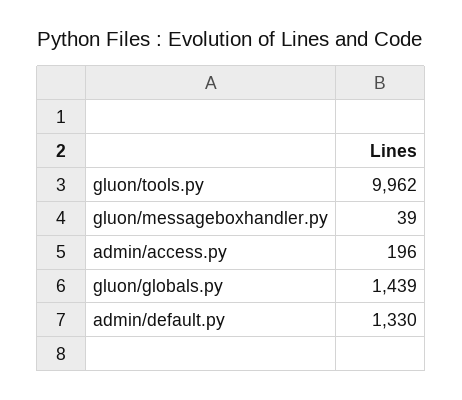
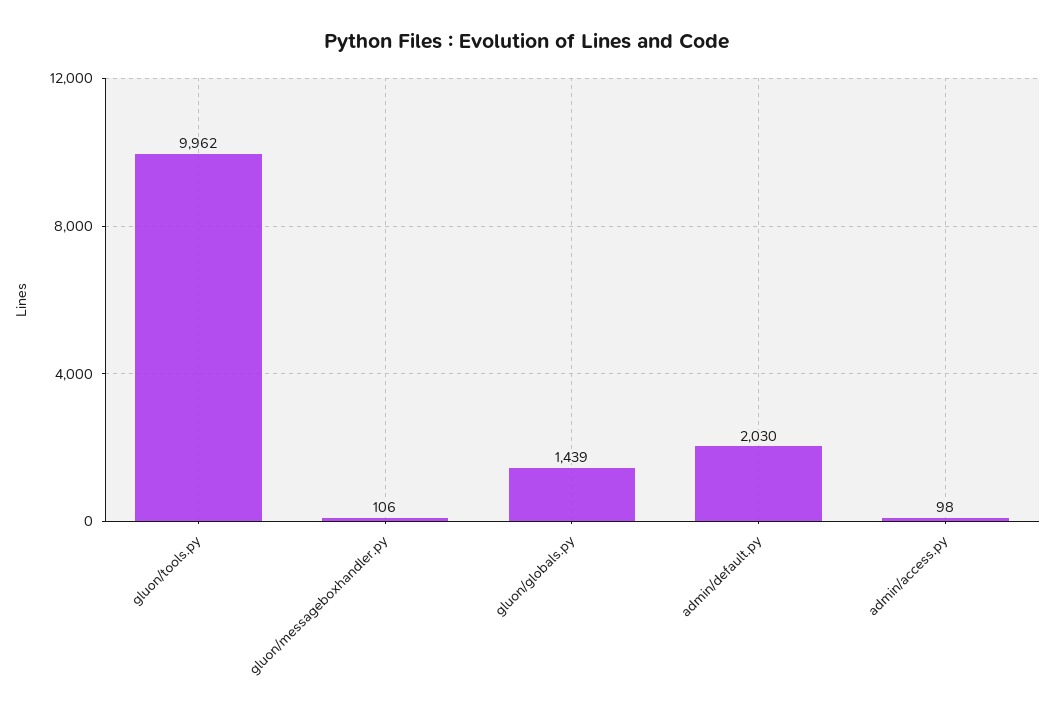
gluon/messageboxhandler.py: 39 -> 106
admin/access.py: 196 -> 98
admin/default.py: 1330 -> 2030

